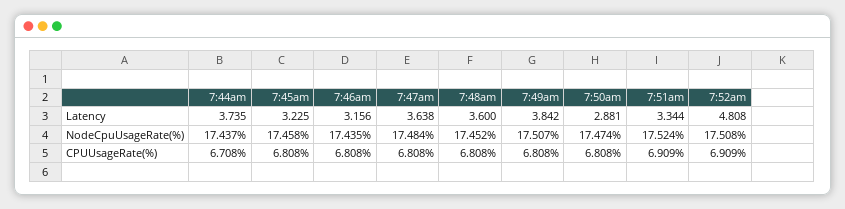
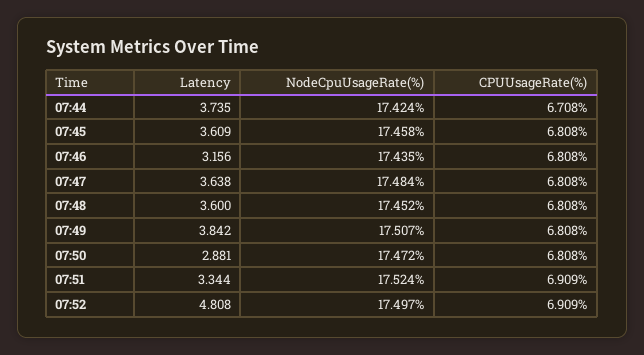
7:45am, Latency: 3.225 -> 3.609
7:44am, NodeCpuUsageRate(%): 17.437 -> 17.424
7:50am, NodeCpuUsageRate(%): 17.474 -> 17.472
7:52am, NodeCpuUsageRate(%): 17.508 -> 17.497

